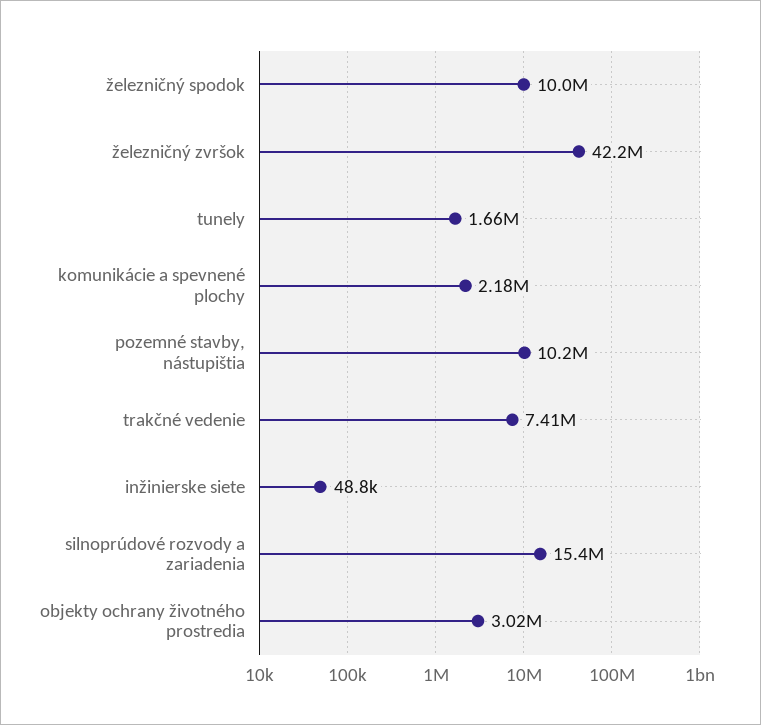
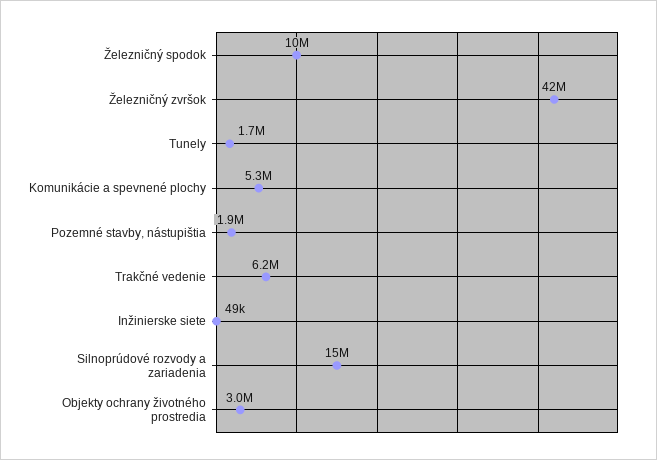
komunikácie a spevnené plochy: 2180000 -> 5300000
pozemné stavby, nástupištia: 10200000 -> 1900000
trakčné vedenie: 7410000 -> 6200000

